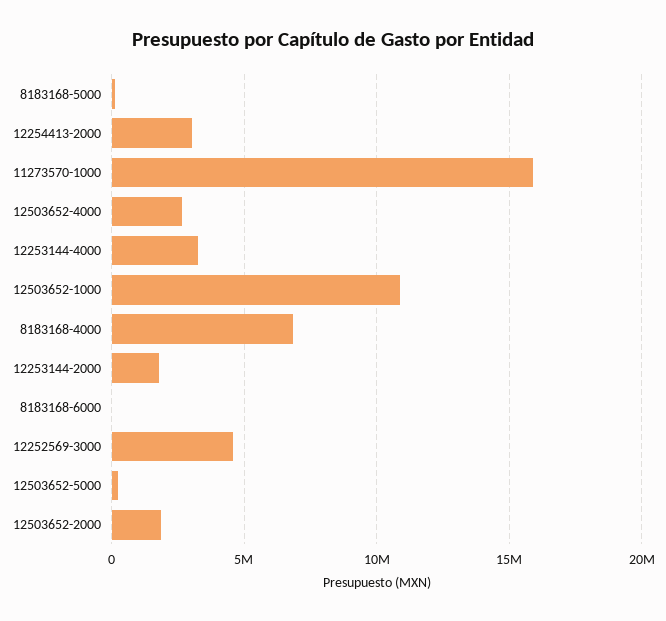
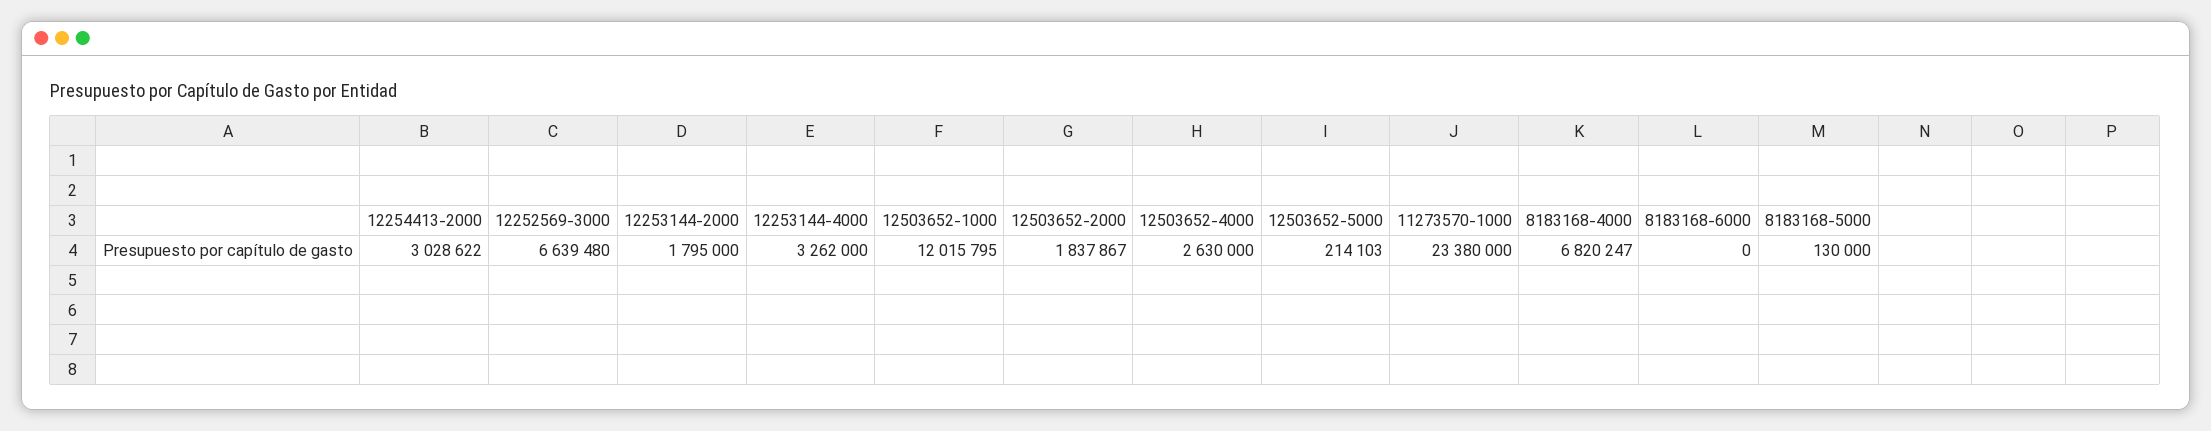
11273570-1000: 16000000 -> 23380000
12503652-1000: 11000000 -> 12015795
12252569-3000: 4500000 -> 6639480

